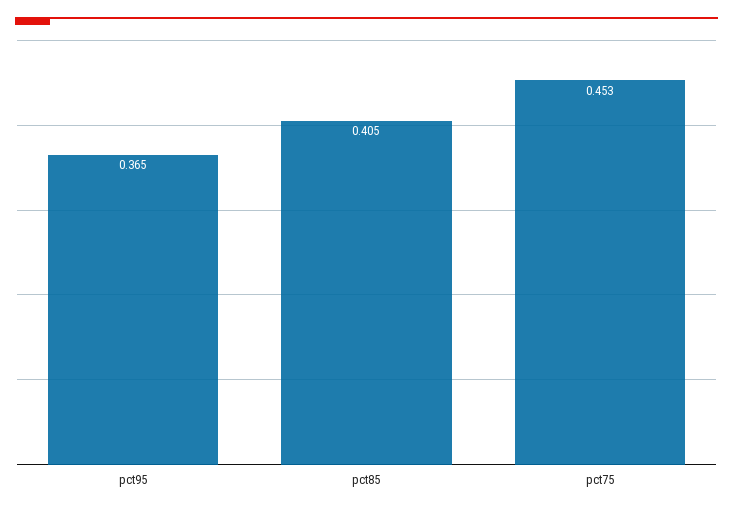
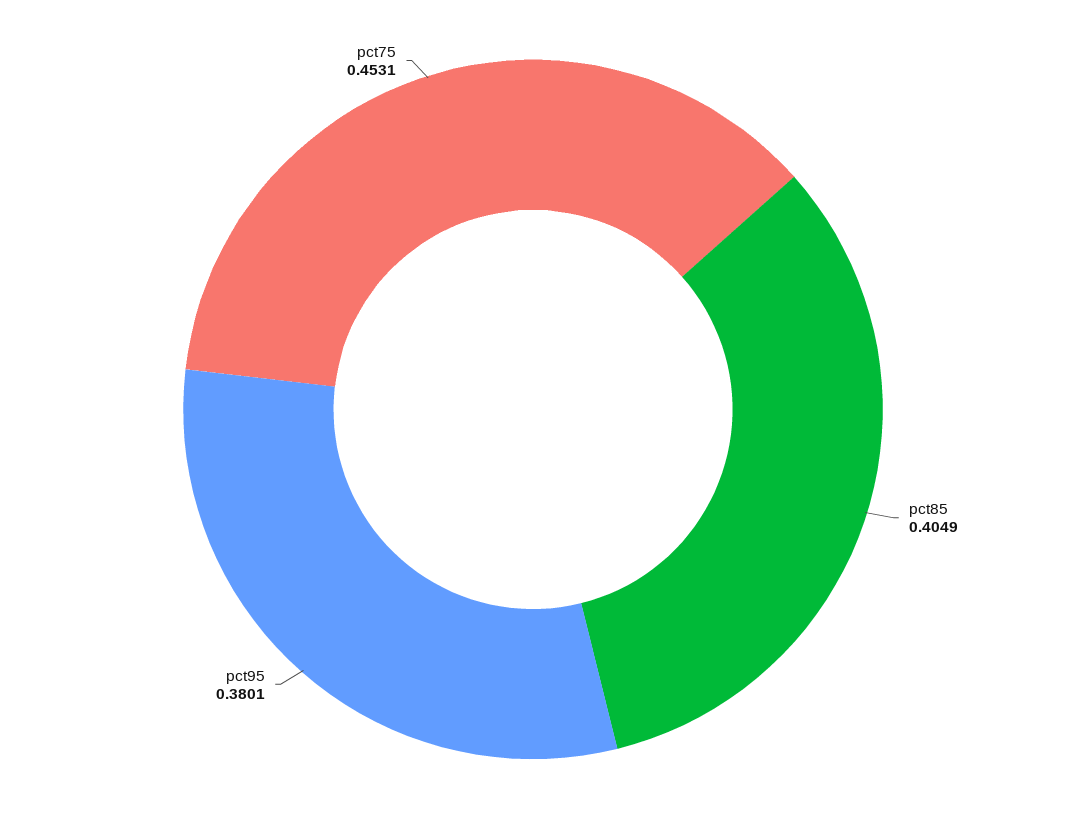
pct95: 0.365 -> 0.3801

